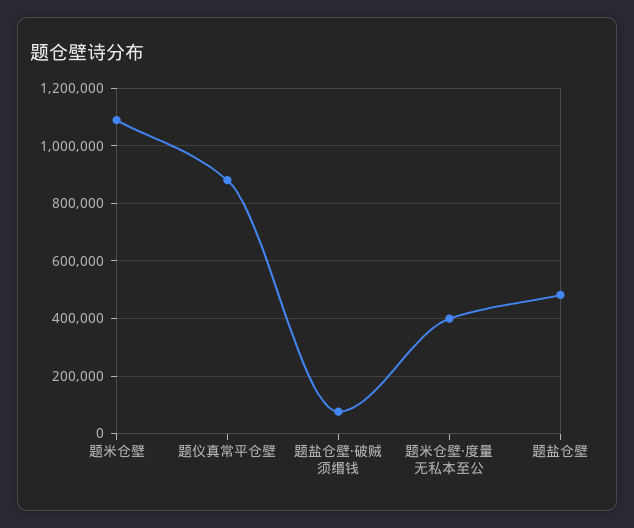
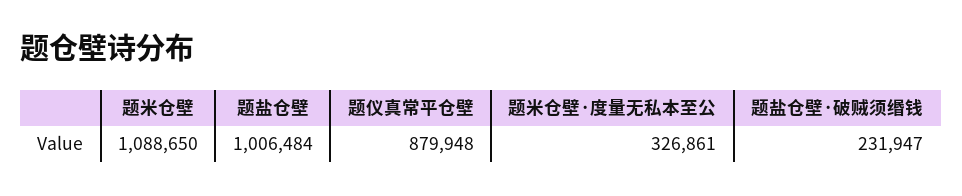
题盐仓壁·破贼须缗钱: 75000 -> 231947
题米仓壁·度量无私本至公: 400000 -> 326861
题盐仓壁: 475000 -> 1006484

